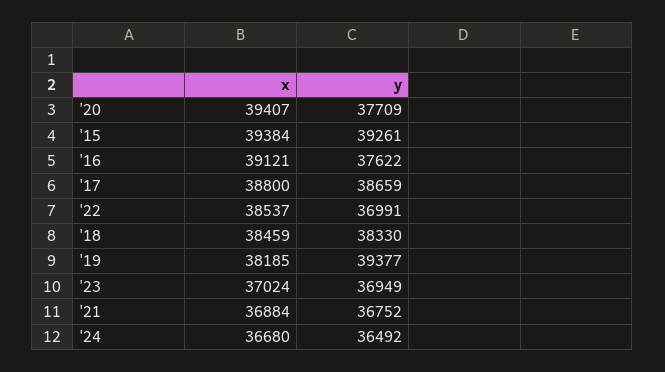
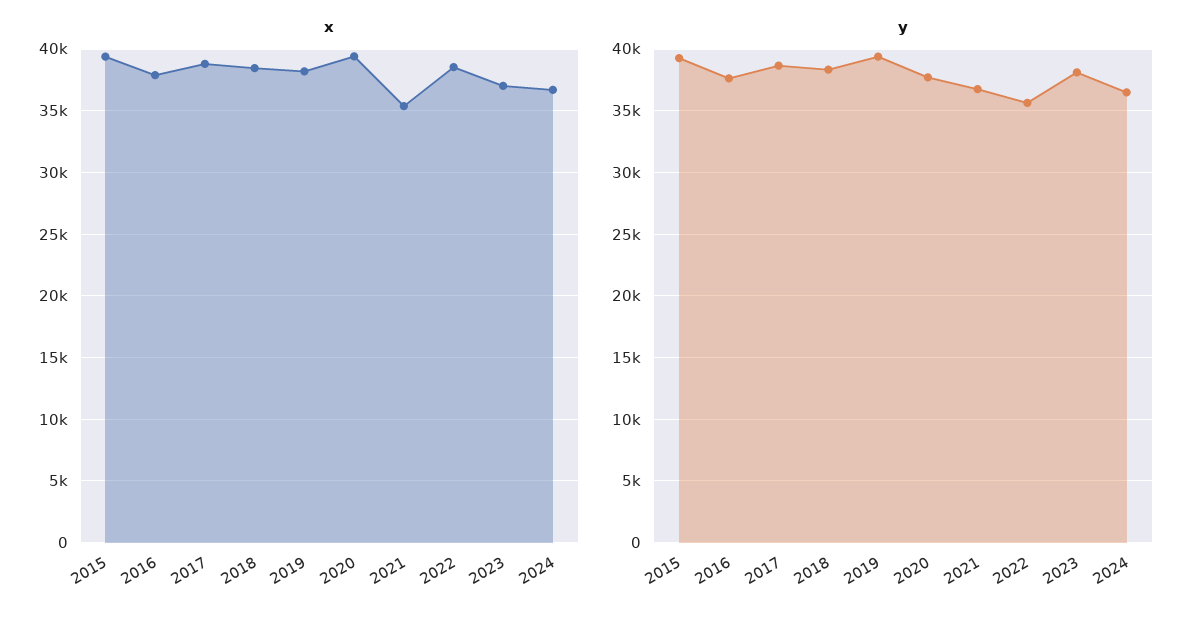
x, '16: 39121 -> 38000
y, '22: 36991 -> 35500
y, '23: 36949 -> 38000
x, '21: 36884 -> 35500

